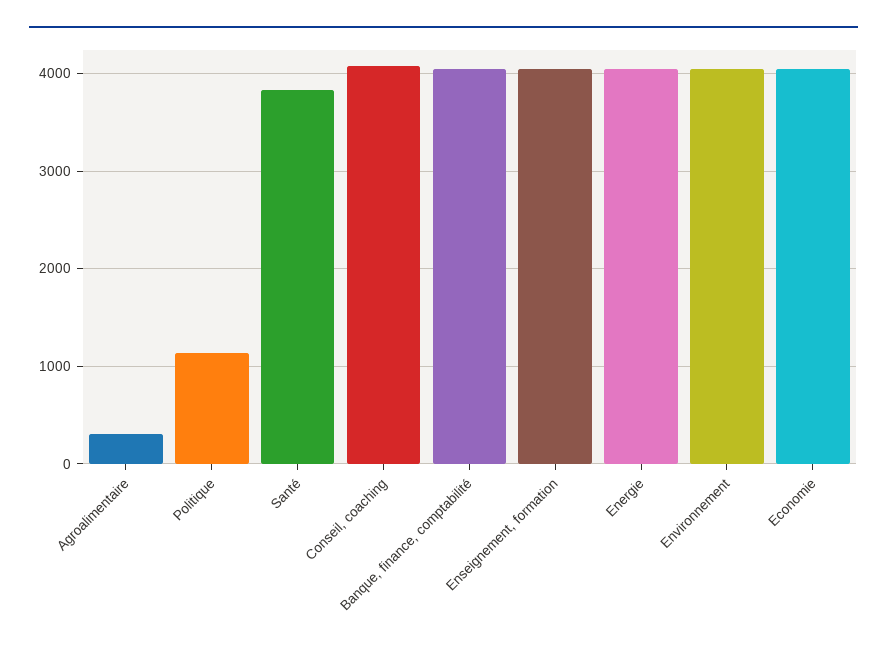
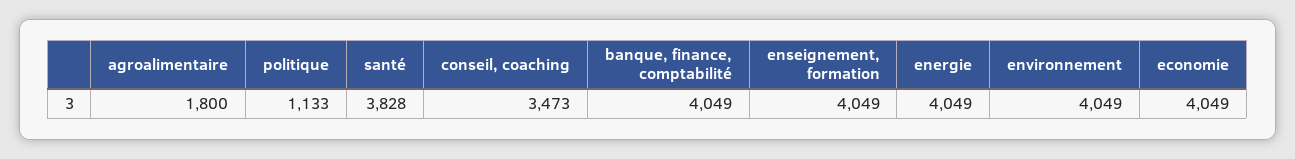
Agroalimentaire: 300 -> 1800
Conseil, coaching: 4100 -> 3473

